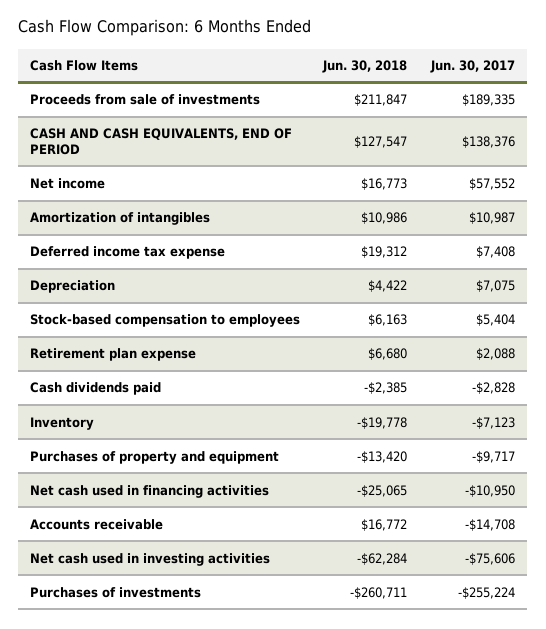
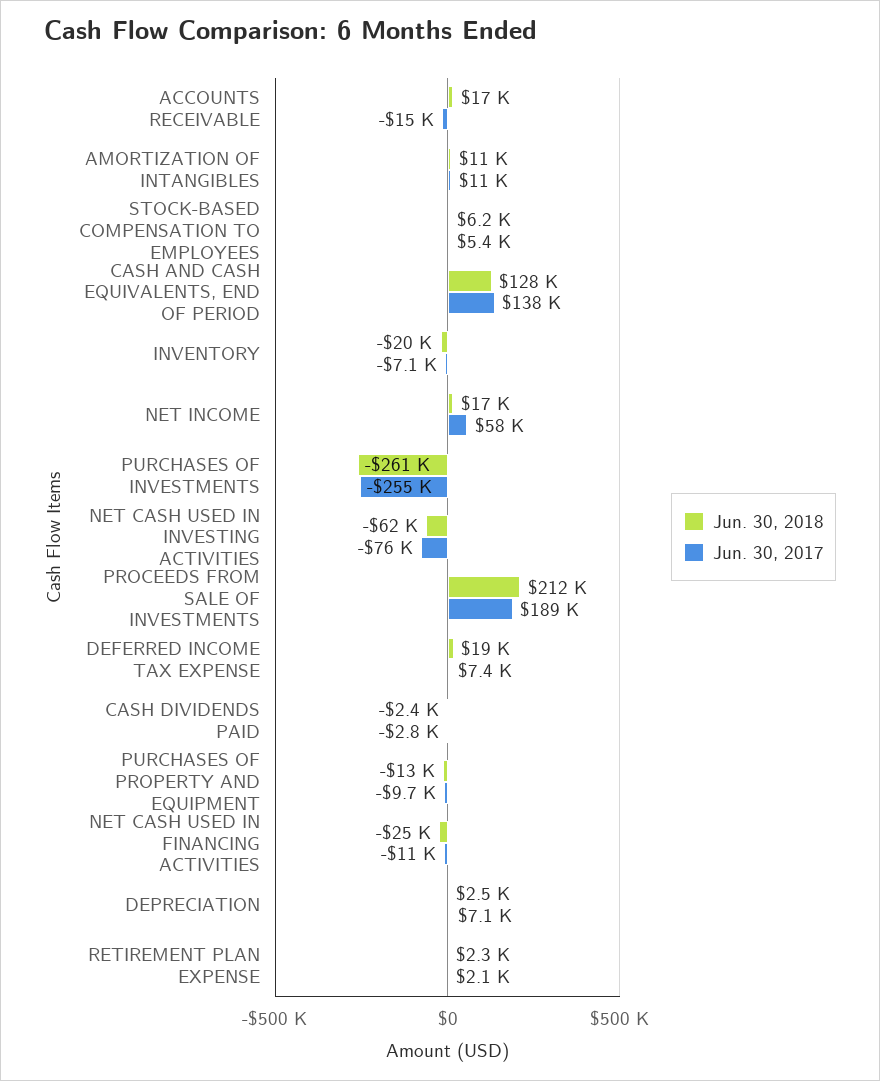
Jun. 30, 2018, Depreciation: 4422 -> 2500
Jun. 30, 2018, Retirement plan expense: 6680 -> 2300

